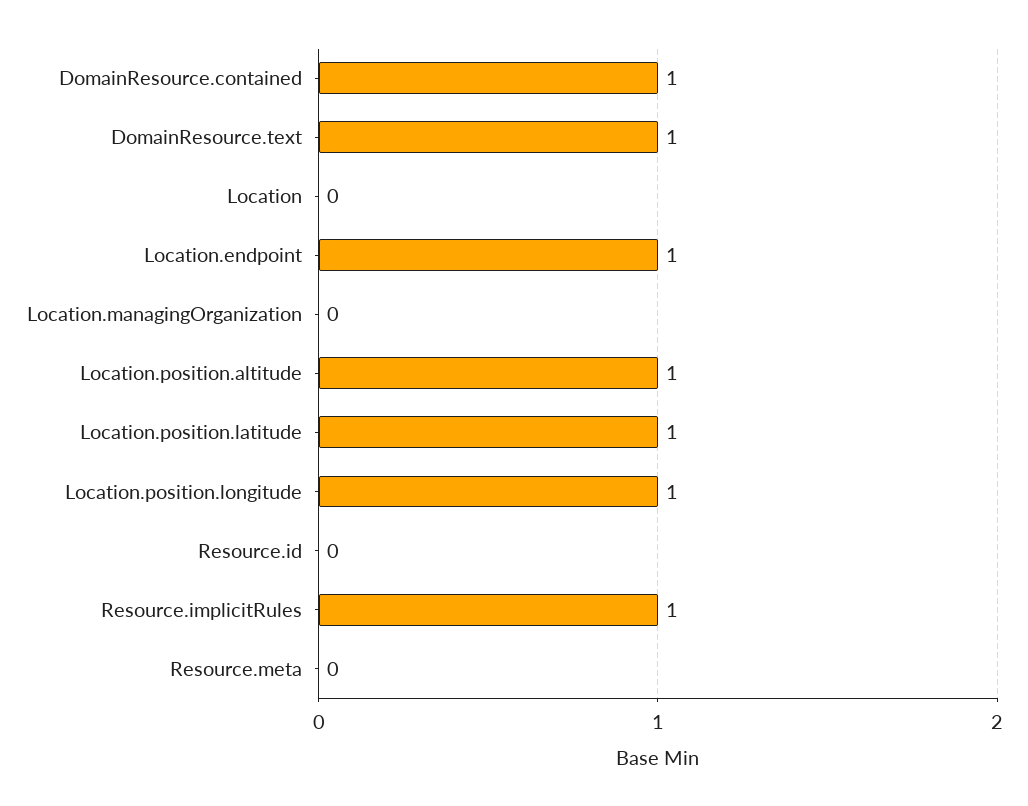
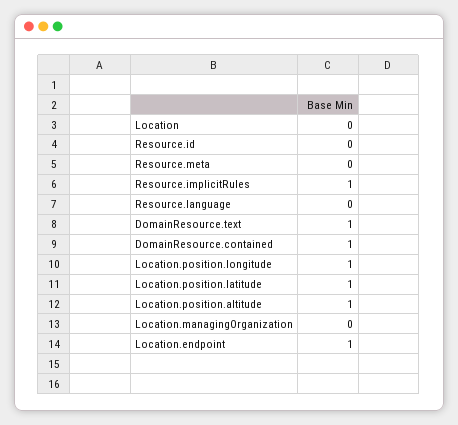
Resource.language: none -> 0

